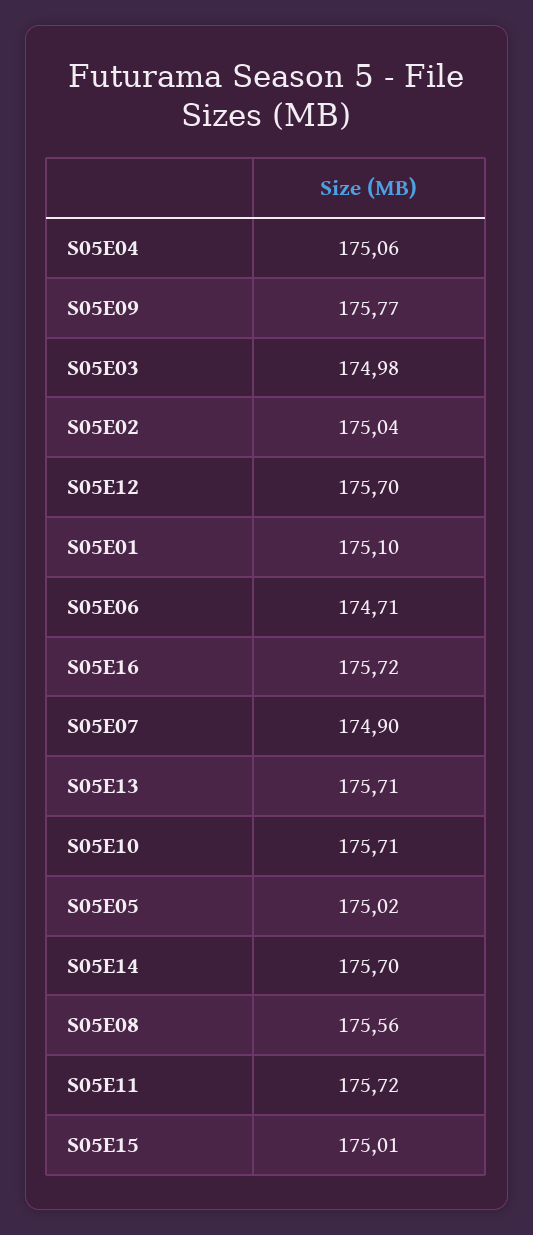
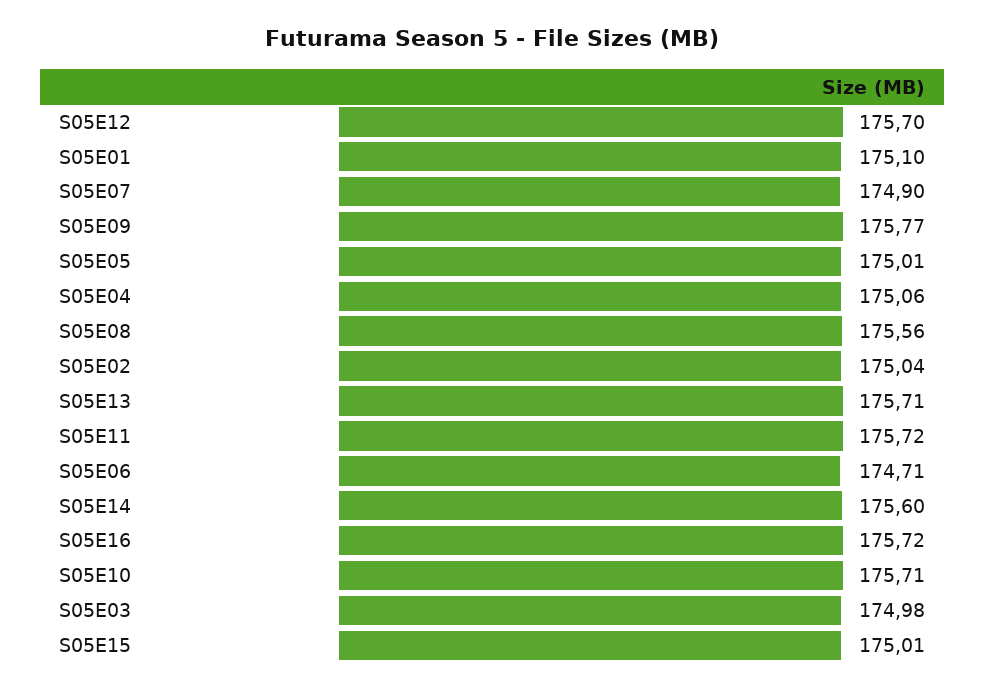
S05E05: 175.02 -> 175.01
S05E14: 175.7 -> 175.6

